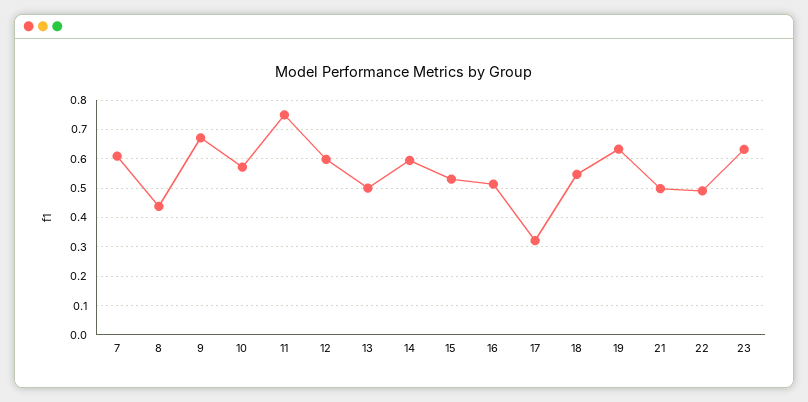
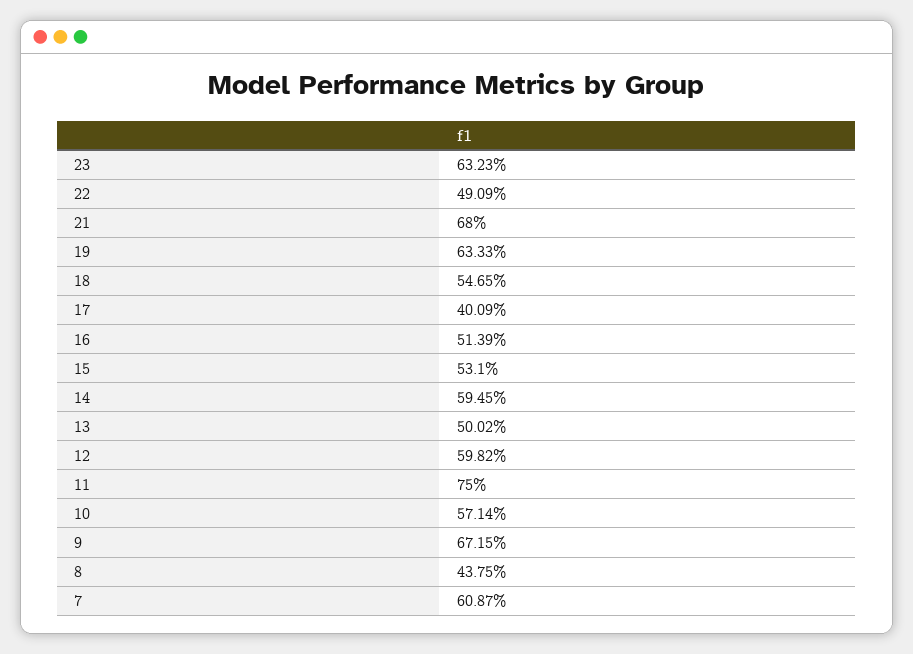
17: 0.325 -> 0.4009
21: 0.5 -> 0.68

